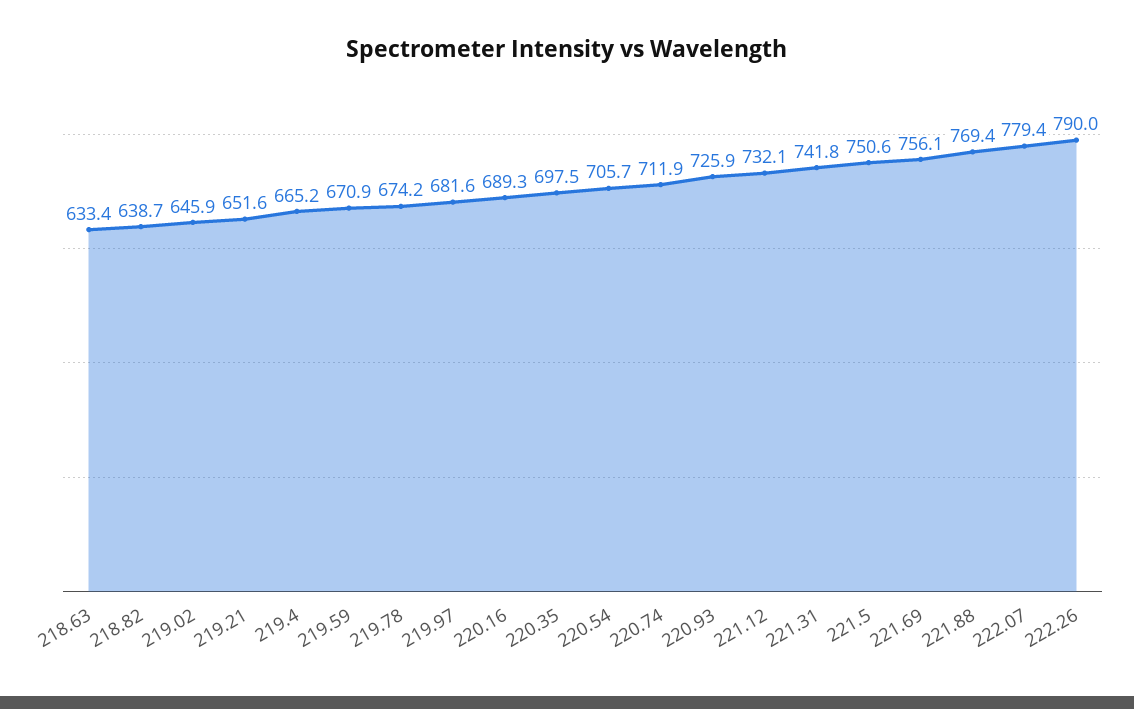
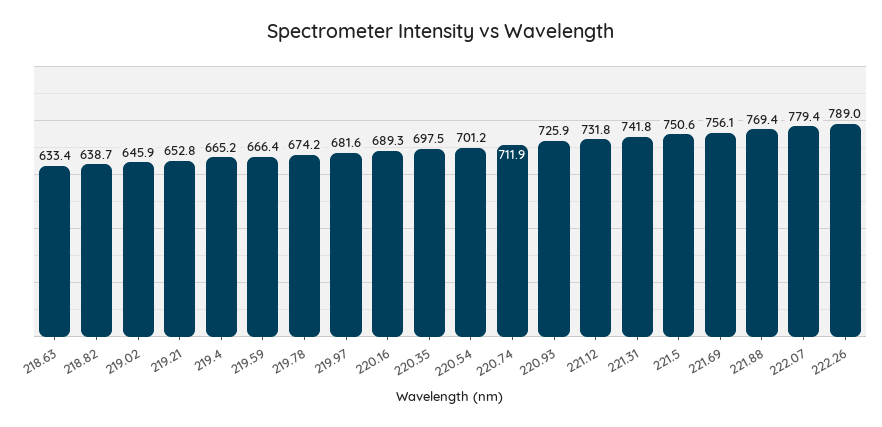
219.21: 651.6 -> 652.8
219.59: 670.9 -> 666.4
220.54: 705.7 -> 701.2
221.12: 732.1 -> 731.8
222.26: 790 -> 789

